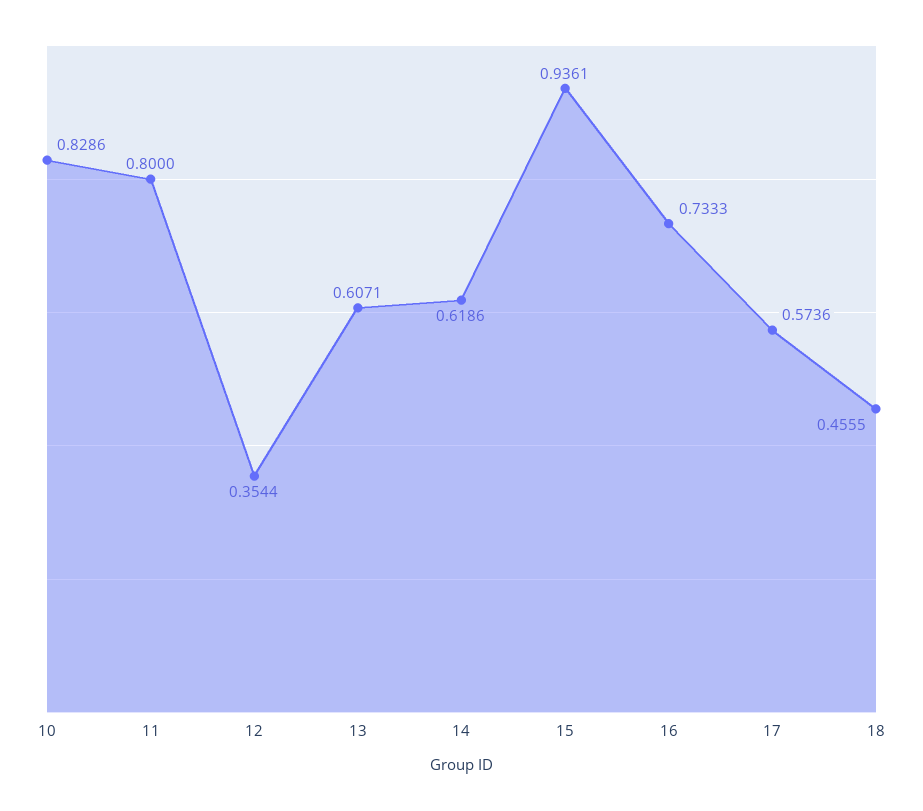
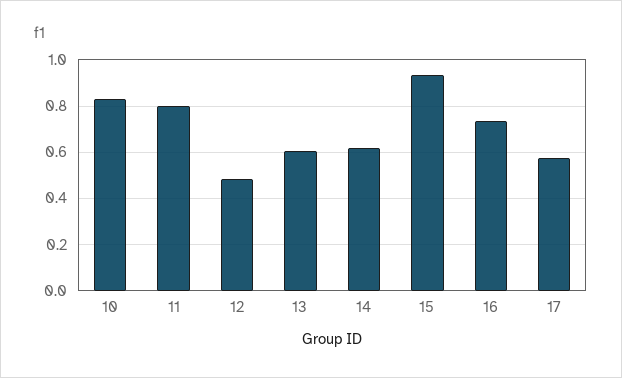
12: 0.3544 -> 0.5
18: 0.4555 -> none

